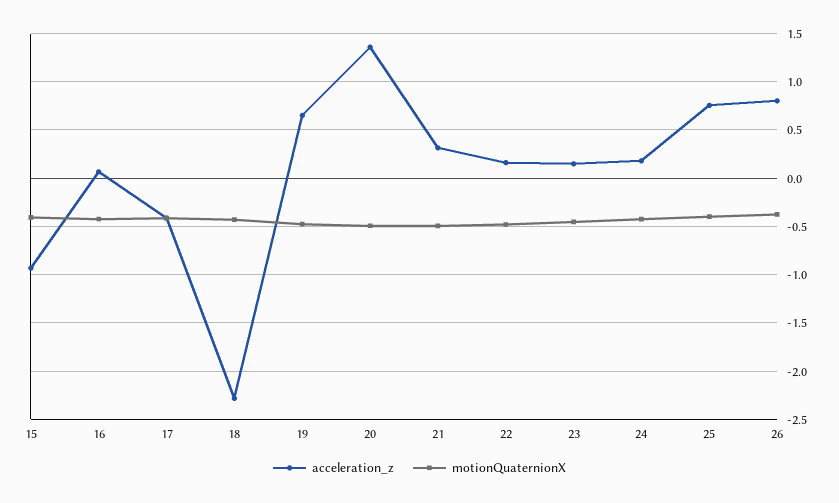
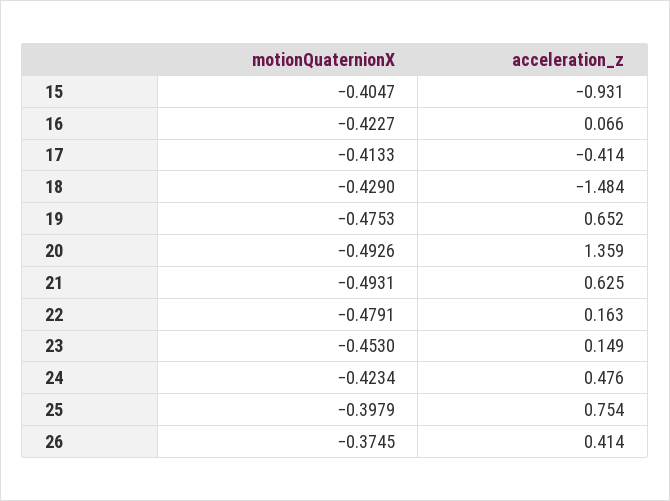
acceleration_z, 18: -2.3 -> -1.484
acceleration_z, 21: 0.3 -> 0.625
acceleration_z, 24: 0.2 -> 0.476
acceleration_z, 26: 0.8 -> 0.414

